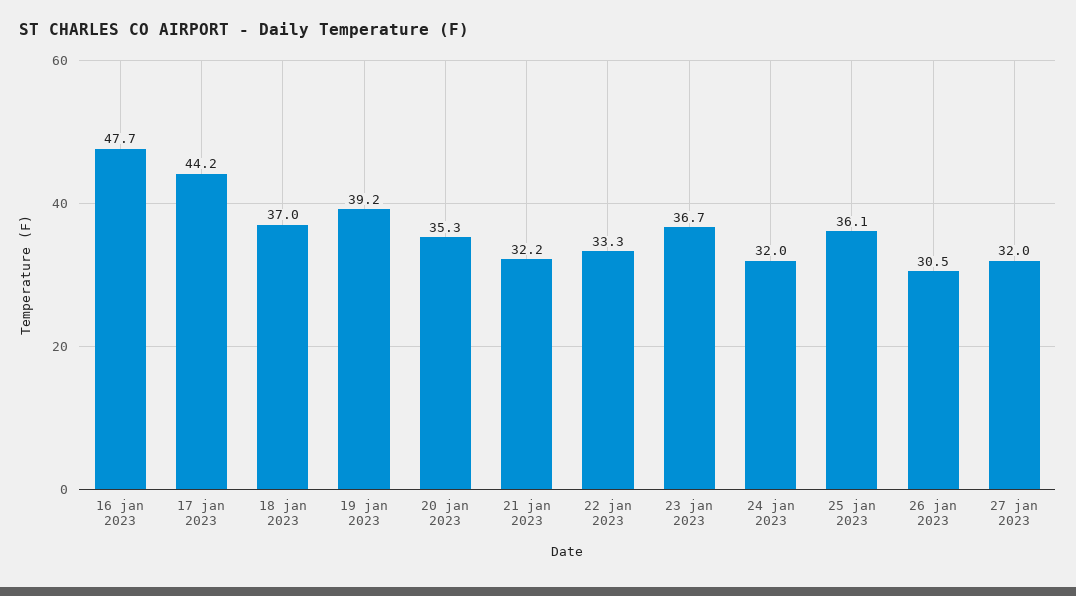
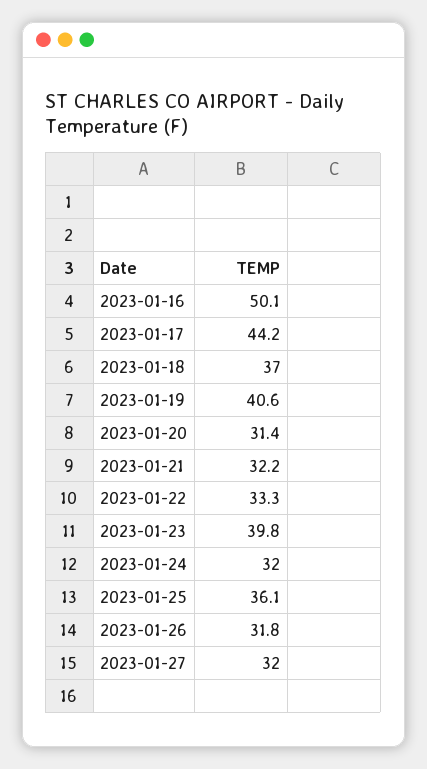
16 jan 2023: 47.7 -> 50.1
19 jan 2023: 39.2 -> 40.6
20 jan 2023: 35.3 -> 31.4
23 jan 2023: 36.7 -> 39.8
26 jan 2023: 30.5 -> 31.8

